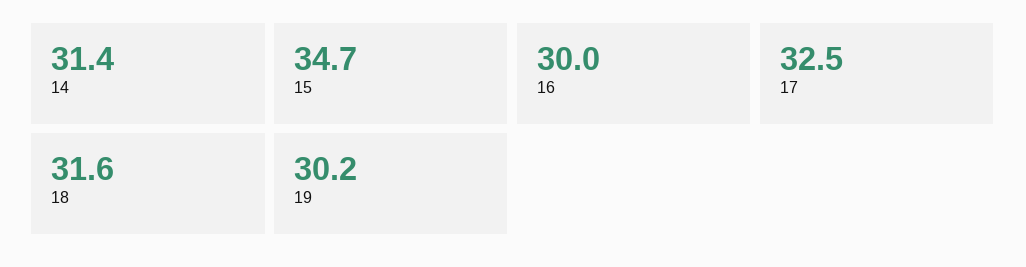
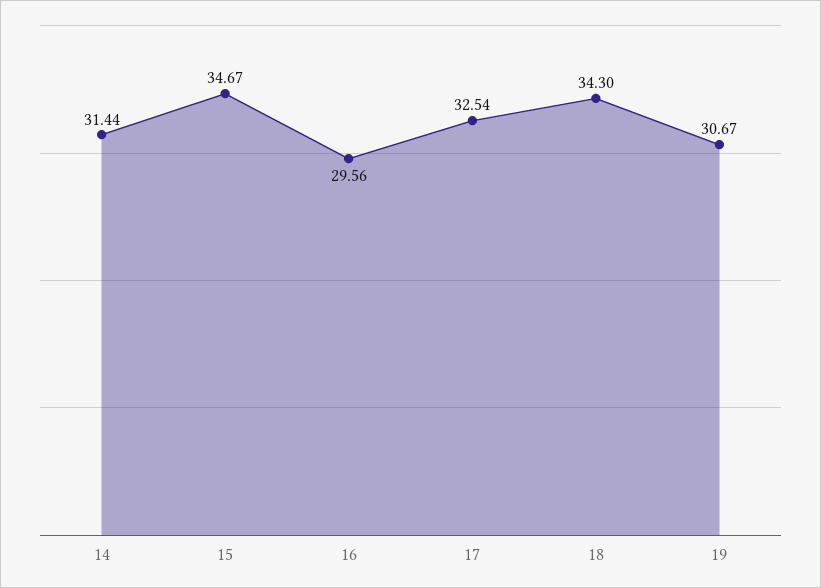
16: 30 -> 29.56
18: 31.6 -> 34.3
19: 30.2 -> 30.67

